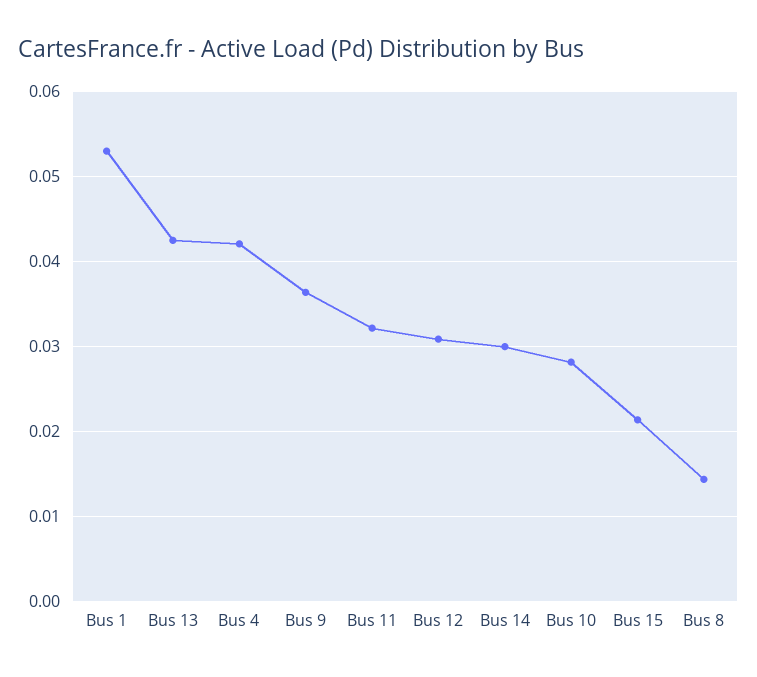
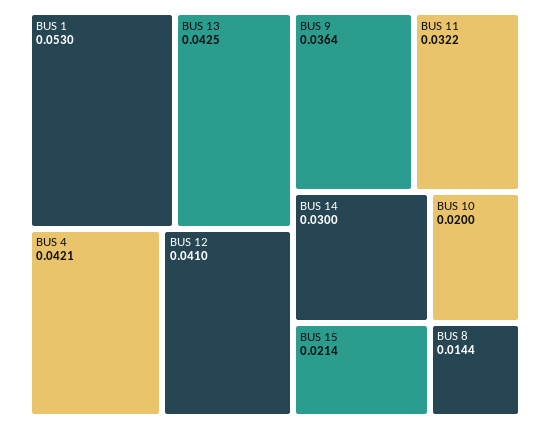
Bus 12: 0.031 -> 0.041
Bus 10: 0.028 -> 0.02

